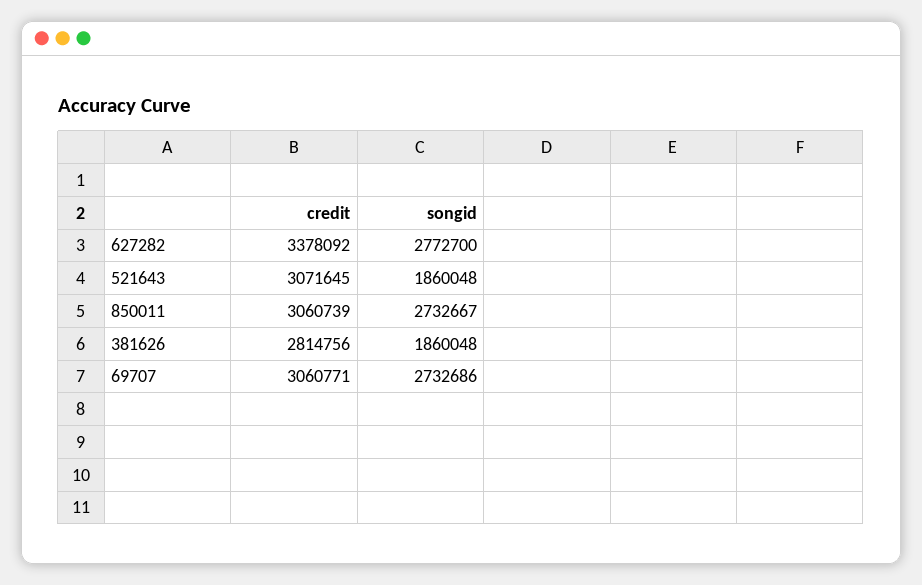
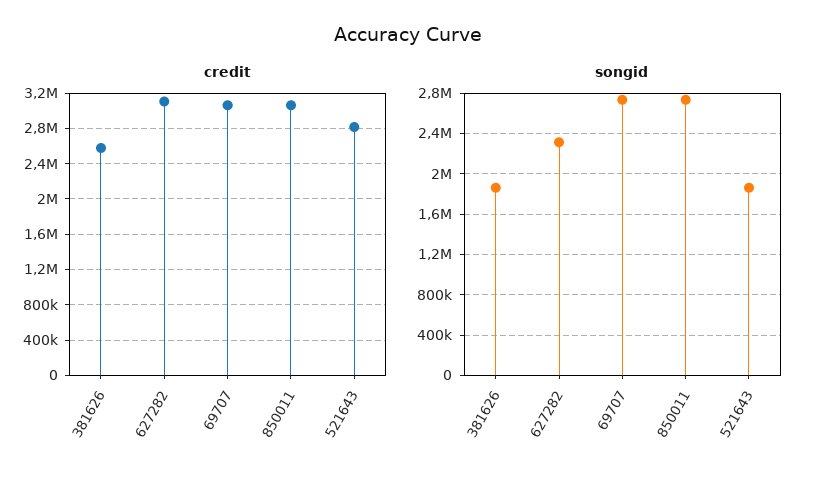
credit, 627282: 3378092 -> 3100000
songid, 627282: 2772700 -> 2300000
credit, 521643: 3071645 -> 2800000
credit, 381626: 2814756 -> 2600000

